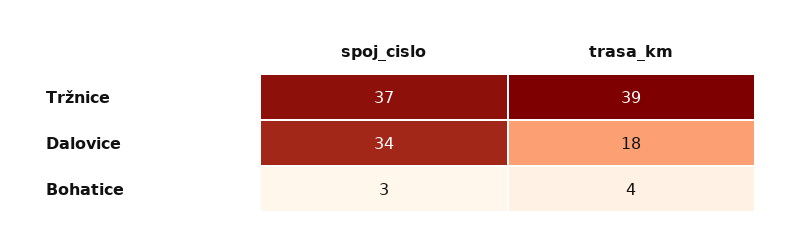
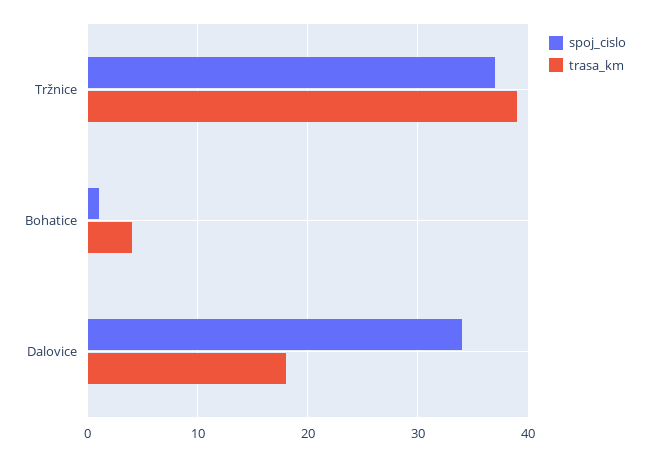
spoj_cislo, Bohatice: 3 -> 1

